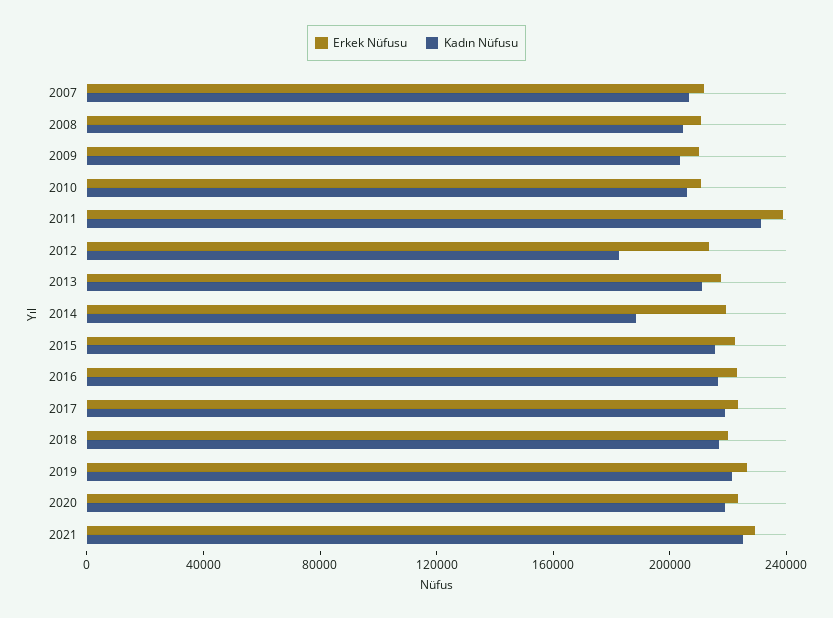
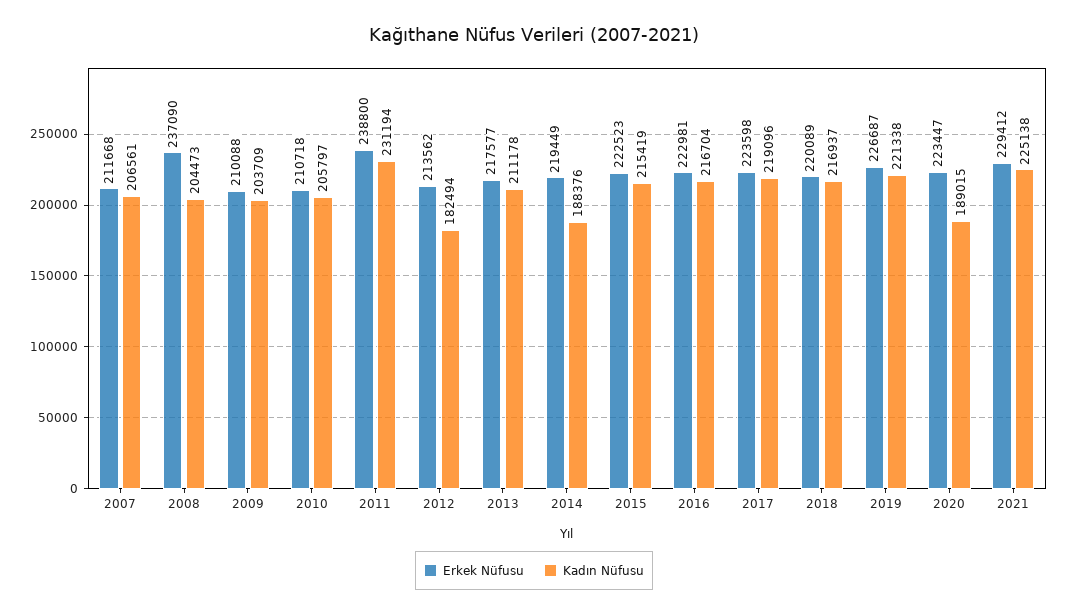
Erkek Nüfusu, 2008: 210000 -> 237090
Kadın Nüfusu, 2020: 220000 -> 189015

